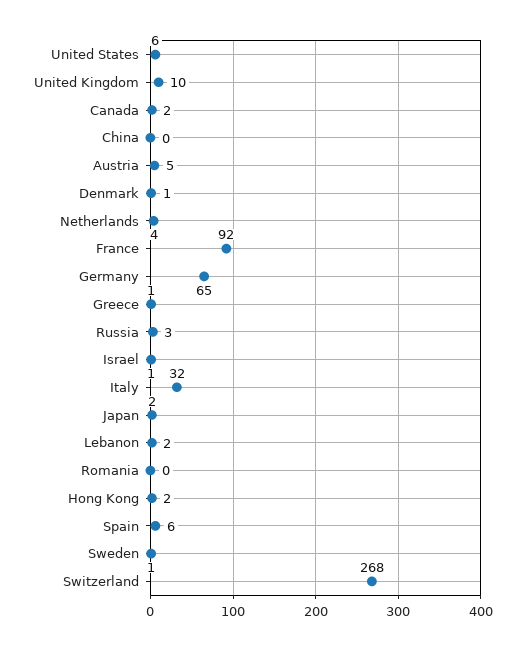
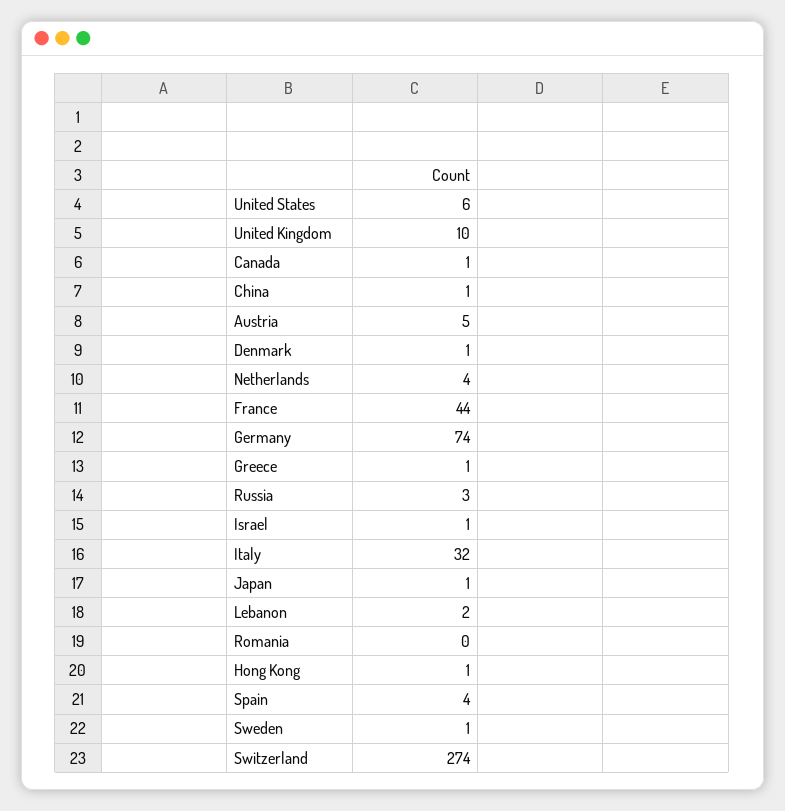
Canada: 2 -> 1
China: 0 -> 1
France: 92 -> 44
Germany: 65 -> 74
Japan: 2 -> 1
Hong Kong: 2 -> 1
Spain: 6 -> 4
Switzerland: 268 -> 274

